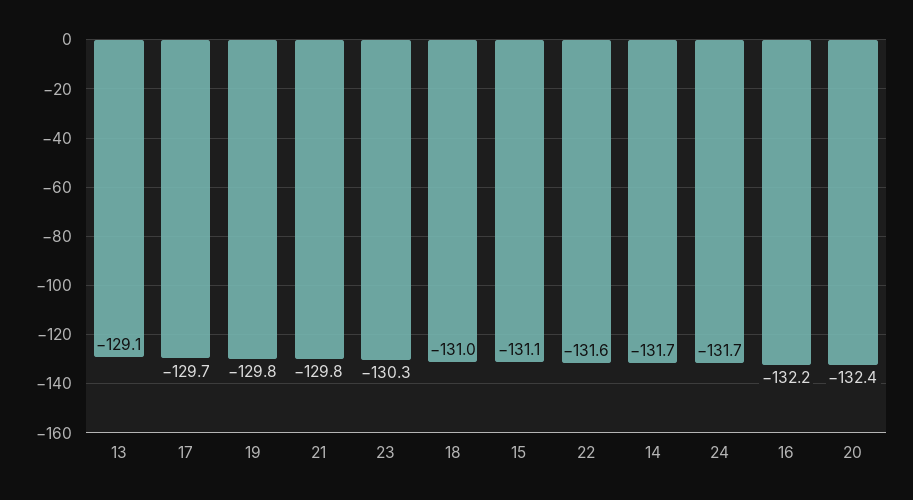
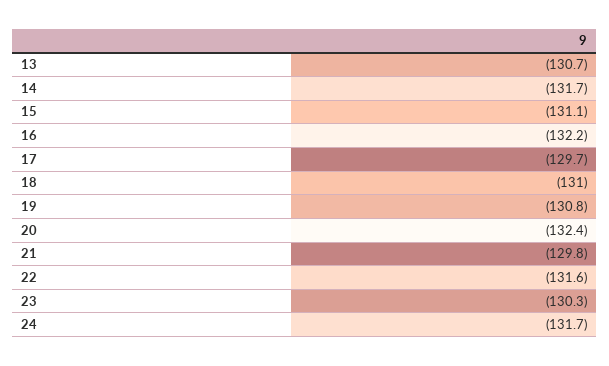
13: -129.1 -> -130.7
19: -129.8 -> -130.8

